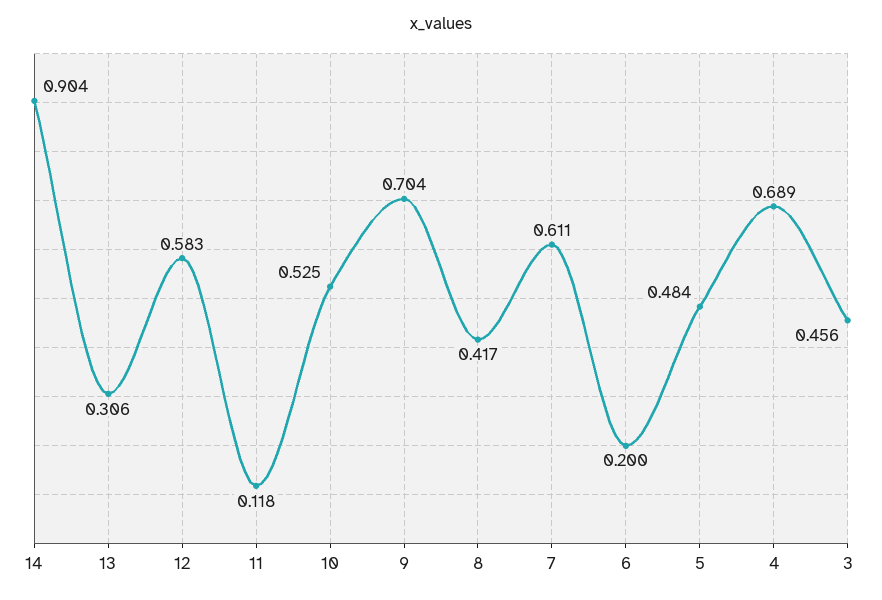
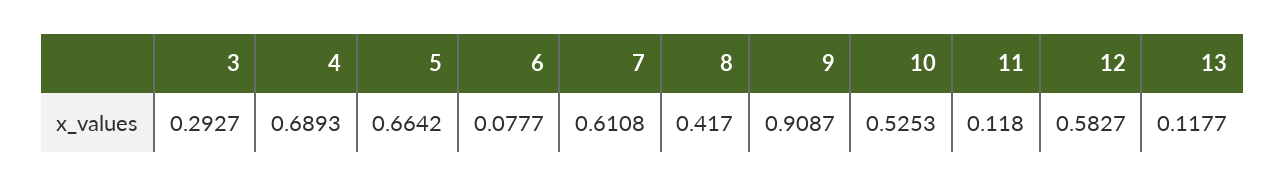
14: 0.904 -> none
13: 0.306 -> 0.1177
9: 0.704 -> 0.9087
6: 0.2 -> 0.0777
5: 0.484 -> 0.6642
3: 0.456 -> 0.2927

